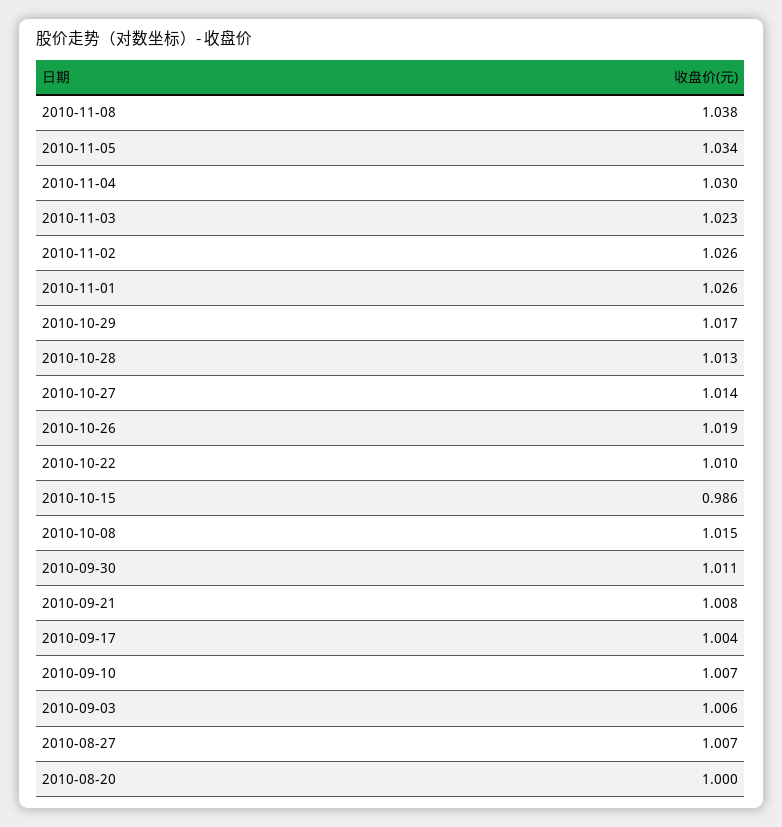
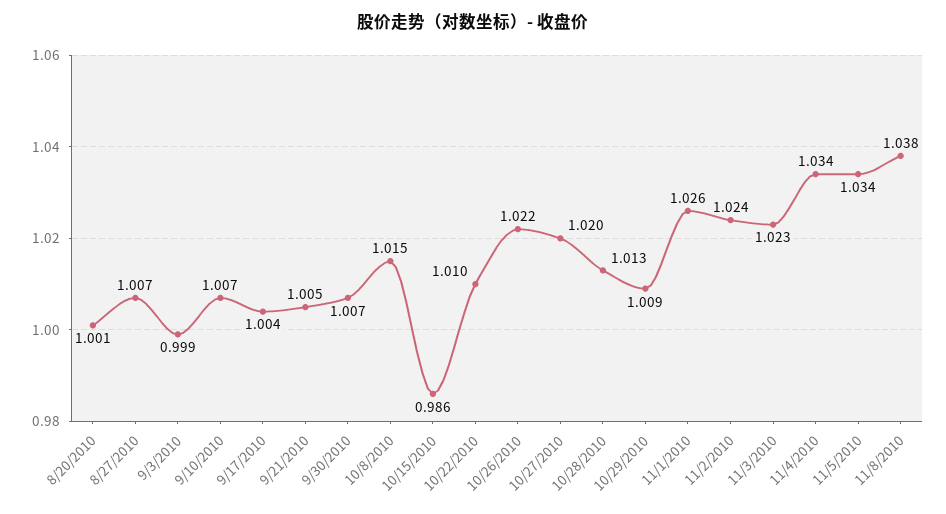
2010-11-04: 1.03 -> 1.034
2010-11-02: 1.026 -> 1.024
2010-10-29: 1.017 -> 1.009
2010-10-27: 1.014 -> 1.02
2010-10-26: 1.019 -> 1.022
2010-09-30: 1.011 -> 1.007
2010-09-21: 1.008 -> 1.005
2010-09-03: 1.006 -> 0.999
2010-08-20: 1 -> 1.001

